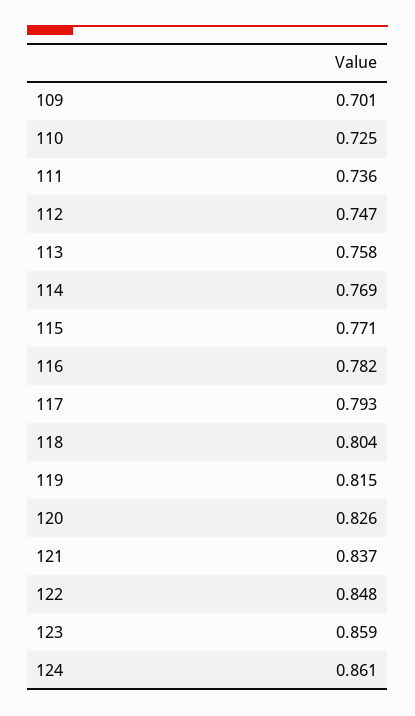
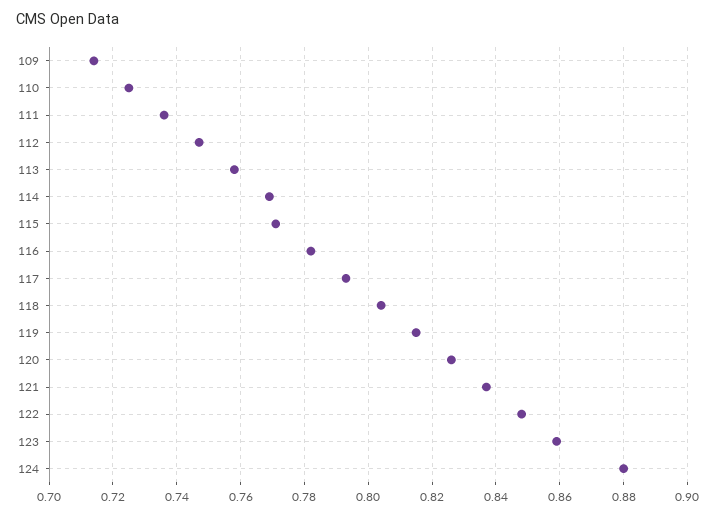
109: 0.701 -> 0.715
124: 0.861 -> 0.88

